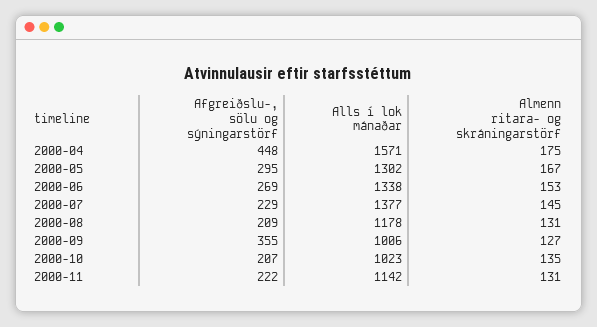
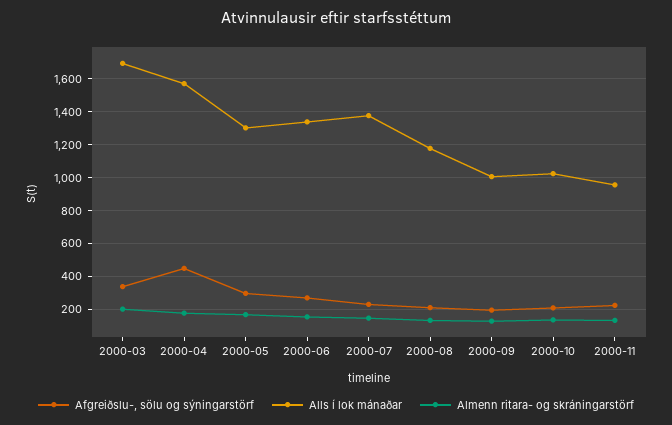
Afgreiðslu-, sölu og sýningarstörf, 2000-09: 355 -> 200
Alls í lok mánaðar, 2000-11: 1142 -> 950
Afgreiðslu-, sölu og sýningarstörf, 2000-03: none -> 350
Alls í lok mánaðar, 2000-03: none -> 1700
Almenn ritara- og skráningarstörf, 2000-03: none -> 200

